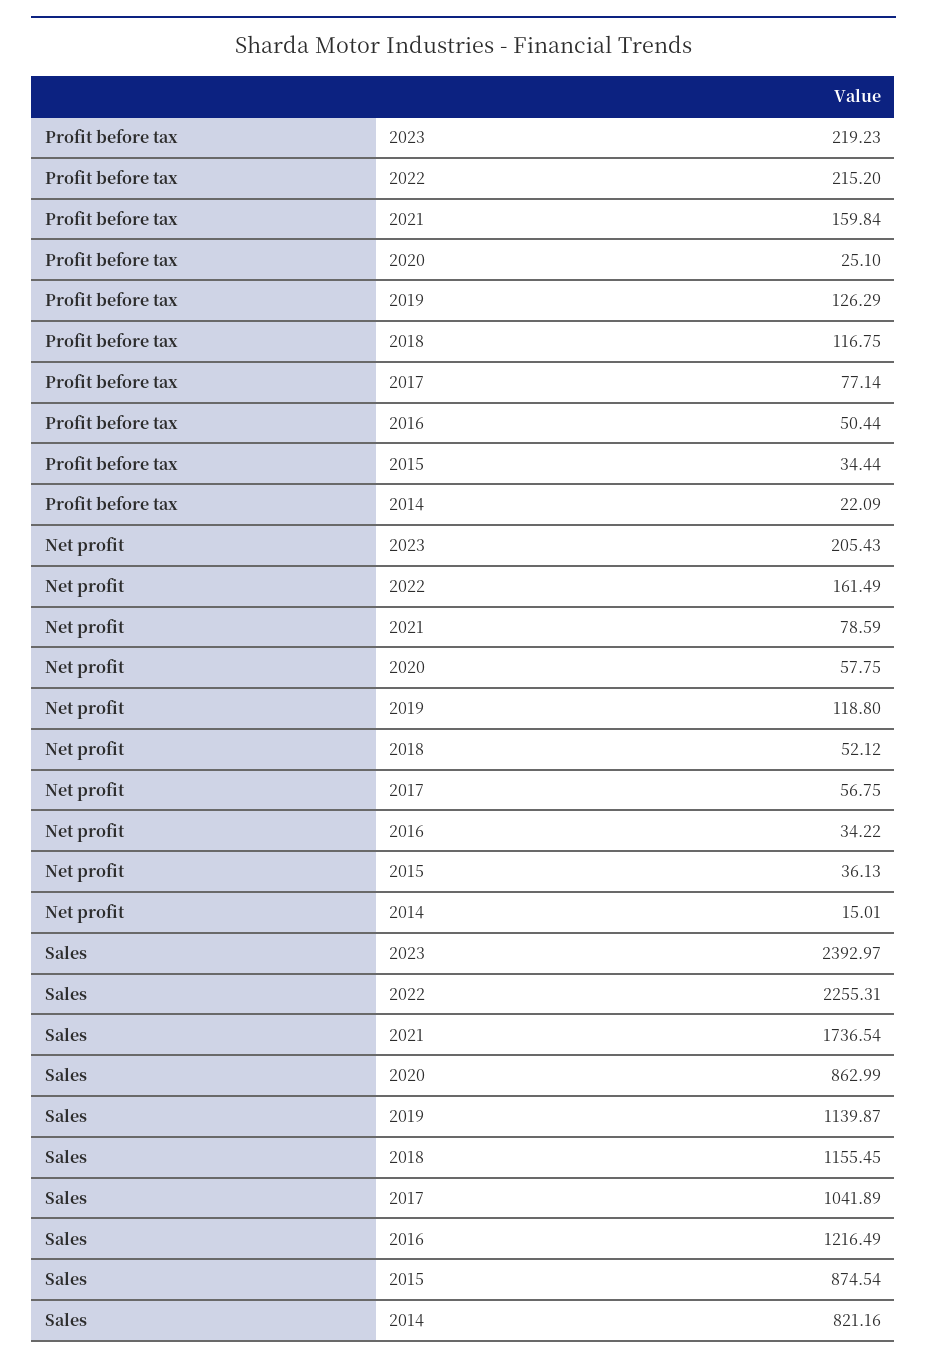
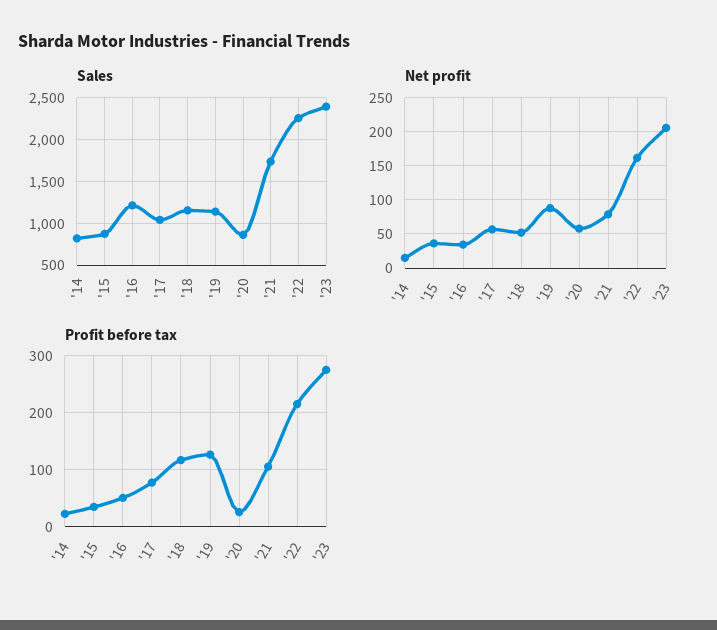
Profit before tax, 2023: 219.23 -> 280
Profit before tax, 2021: 159.84 -> 100
Net profit, 2019: 118.8 -> 90

